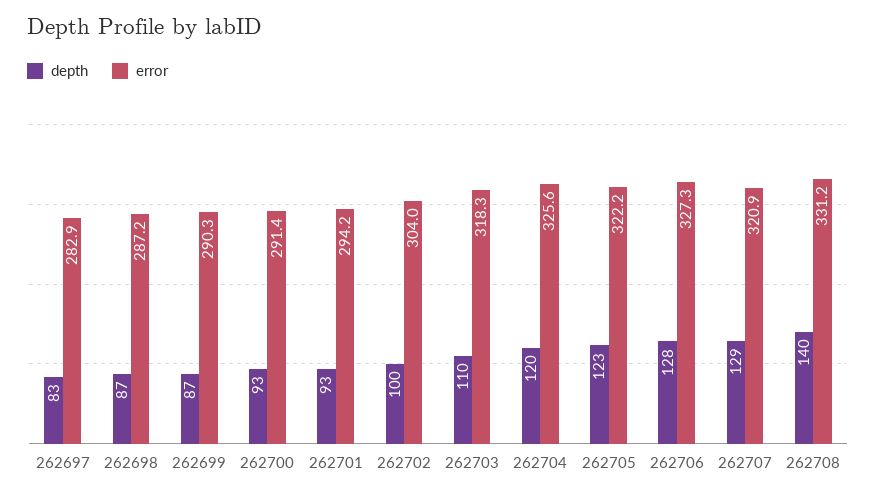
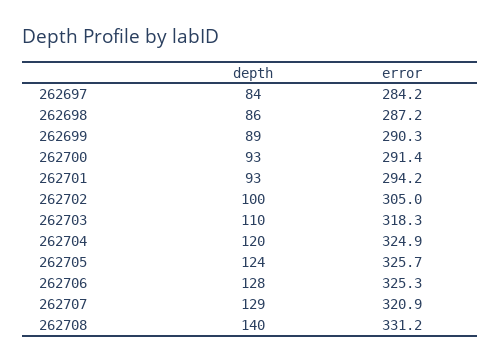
depth, 262697: 83 -> 84
error, 262697: 282.9 -> 284.2
depth, 262698: 87 -> 86
depth, 262699: 87 -> 89
error, 262702: 304 -> 305
error, 262704: 325.6 -> 324.9
depth, 262705: 123 -> 124
error, 262705: 322.2 -> 325.7
error, 262706: 327.3 -> 325.3

